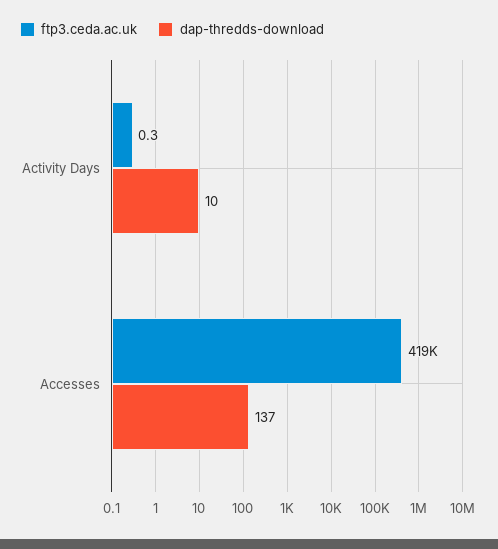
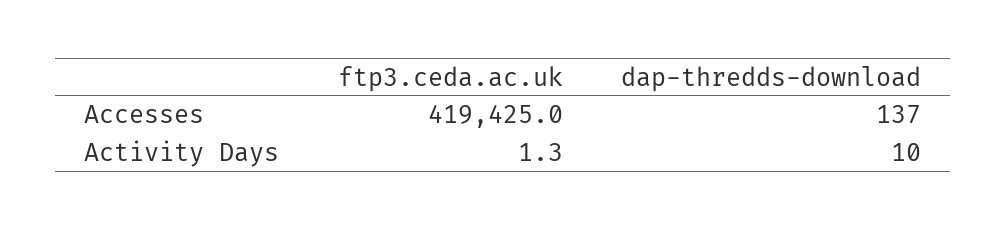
ftp3.ceda.ac.uk, Activity Days: 0.3 -> 1.3

